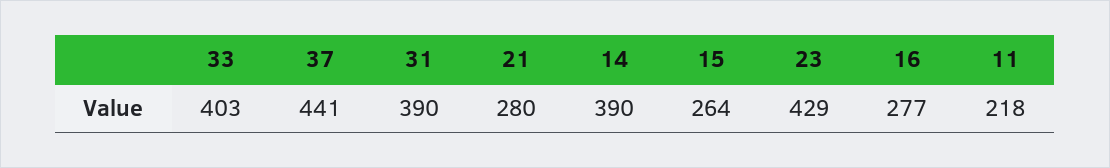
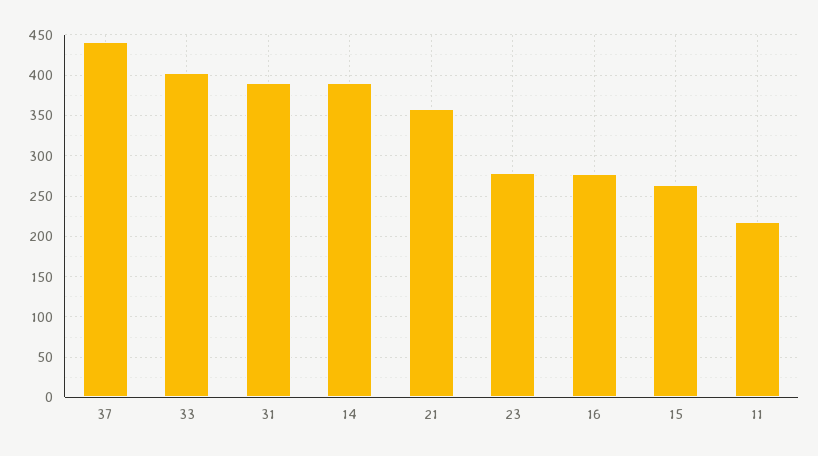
21: 280 -> 360
23: 429 -> 280

